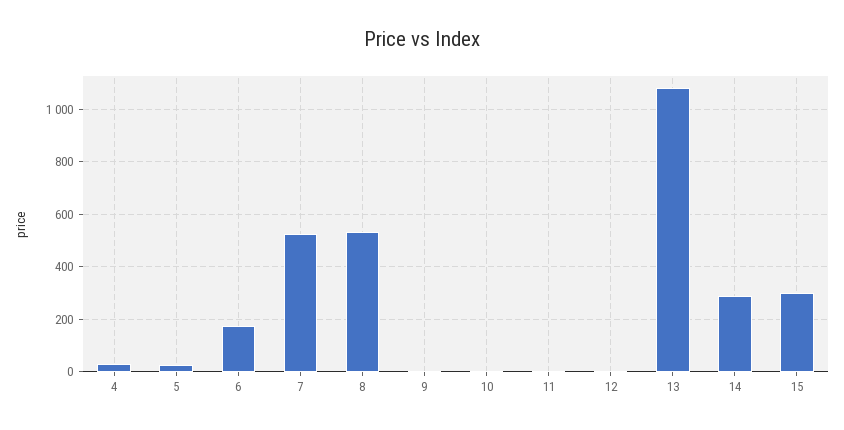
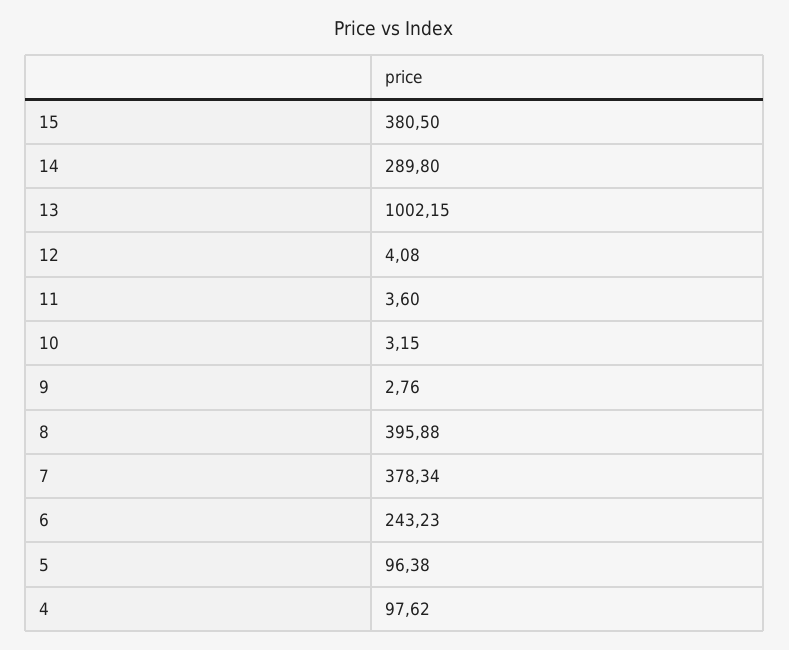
4: 25 -> 97.62
5: 25 -> 96.38
6: 175 -> 243.23
7: 525 -> 378.34
8: 525 -> 395.88
13: 1075 -> 1002.15
15: 300 -> 380.5

